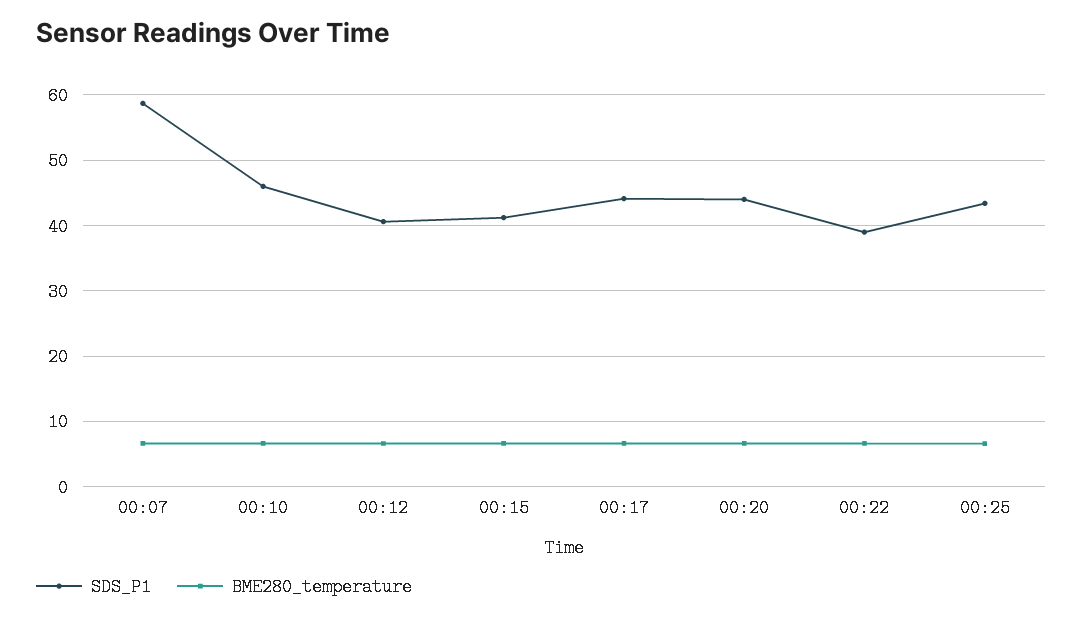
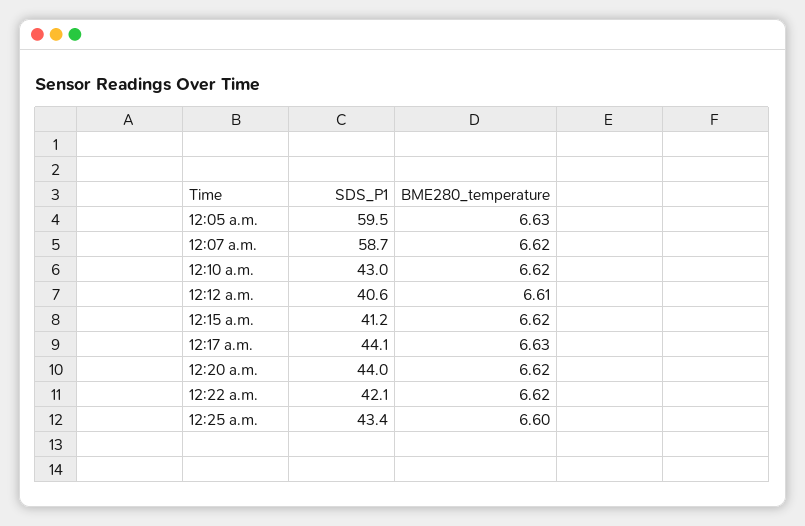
SDS_P1, 00:10: 46 -> 43
SDS_P1, 00:22: 39 -> 42.1
SDS_P1, 12:05 a.m.: none -> 59.5
BME280_temperature, 12:05 a.m.: none -> 6.63

